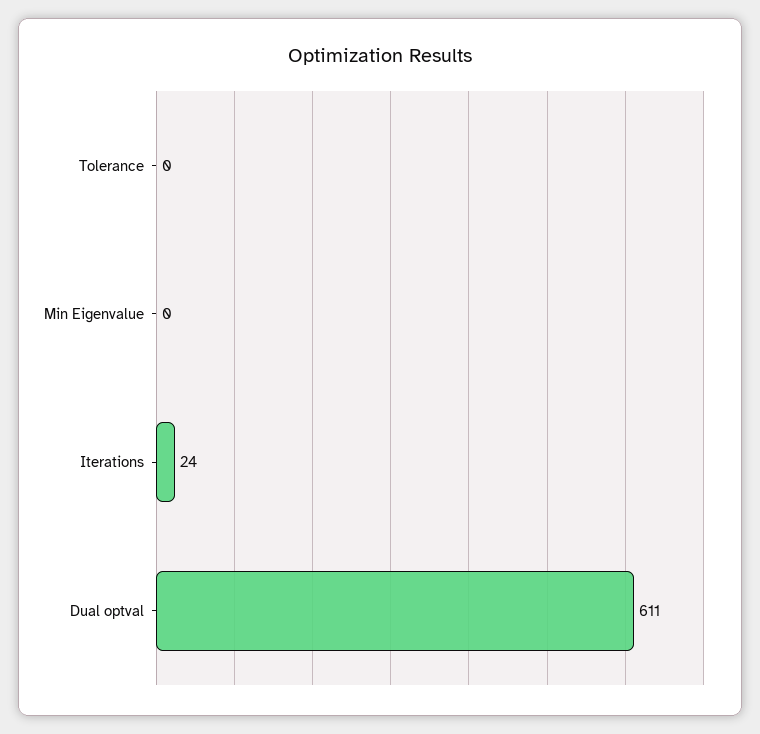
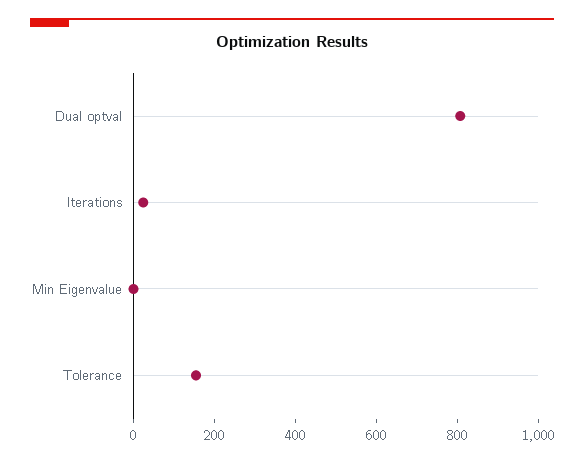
Tolerance: 0 -> 150
Dual optval: 611 -> 800

